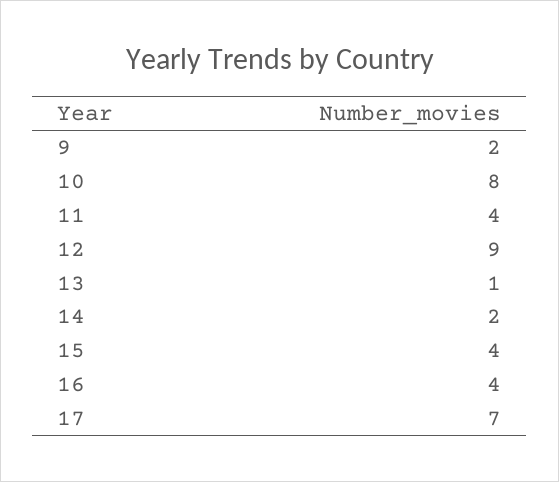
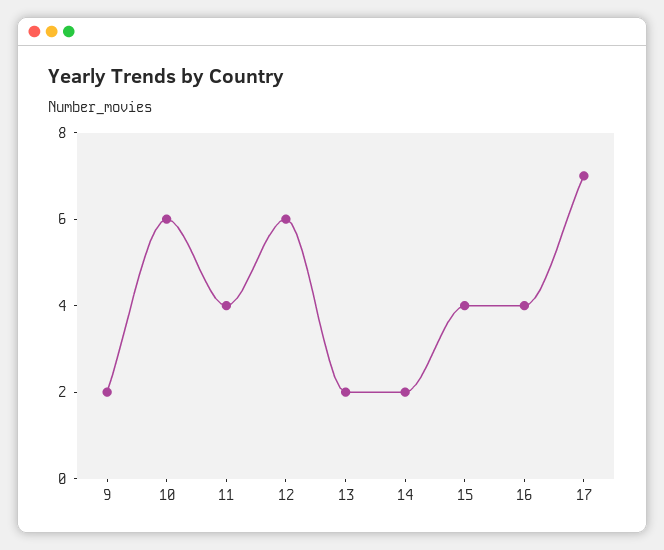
10: 8 -> 6
12: 9 -> 6
13: 1 -> 2

